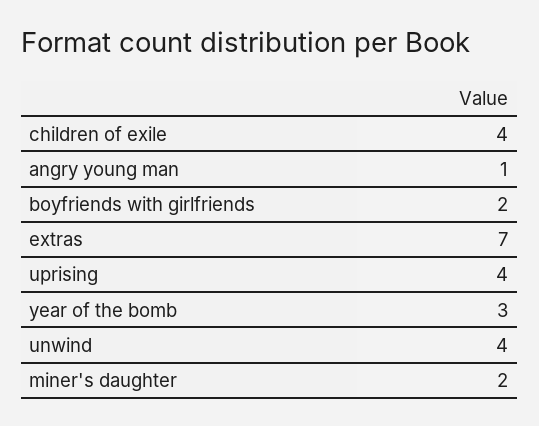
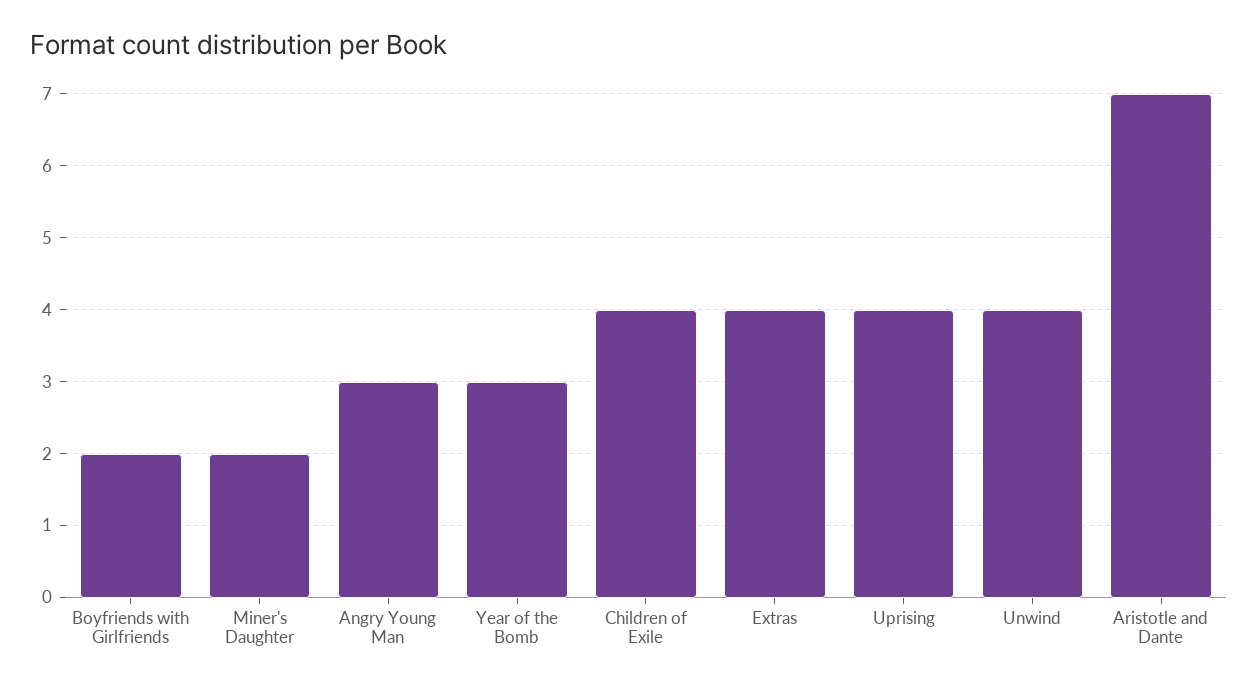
angry young man: 1 -> 3
extras: 7 -> 4
Aristotle and Dante: none -> 7

